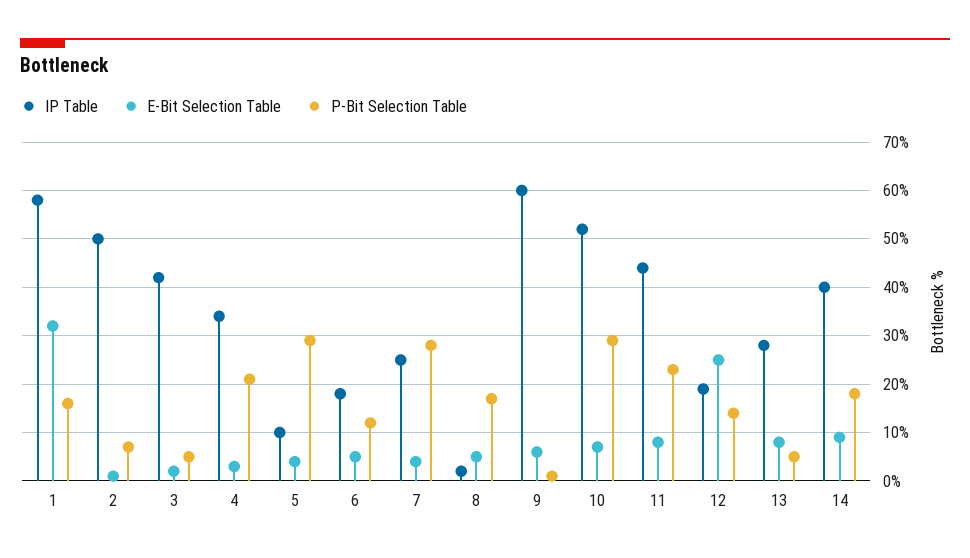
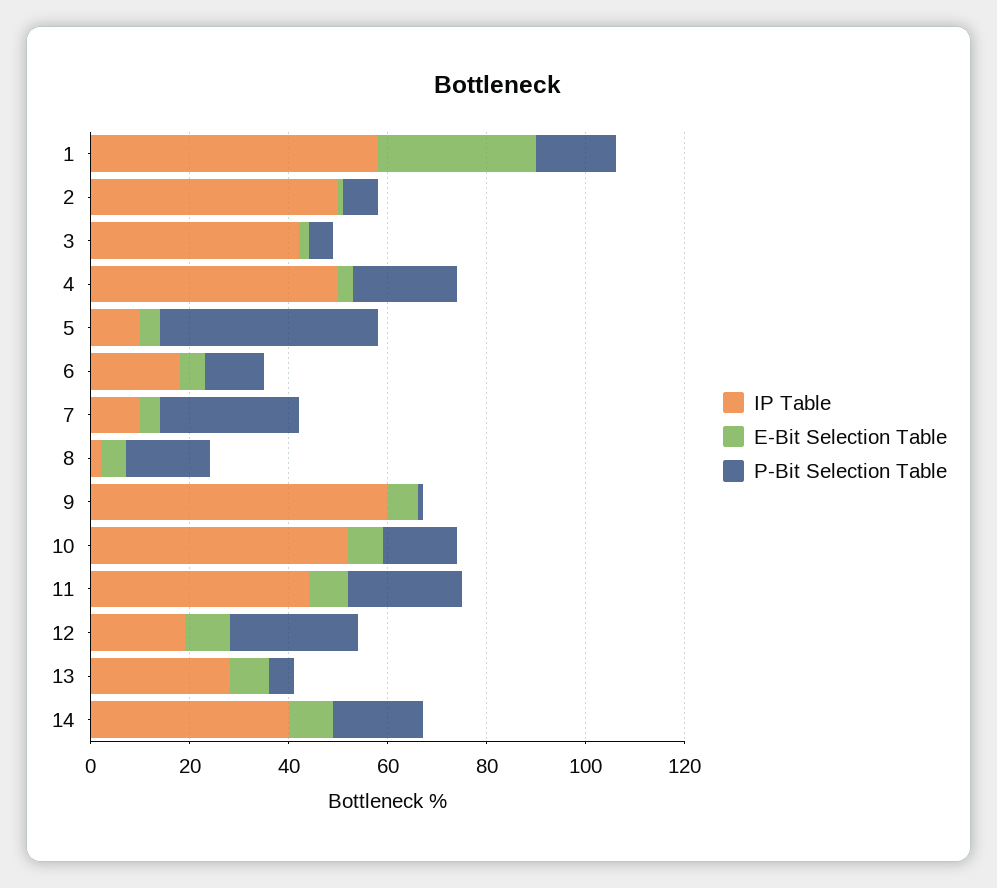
IP Table, 4: 35 -> 50
P-Bit Selection Table, 5: 30 -> 45
IP Table, 7: 25 -> 10
P-Bit Selection Table, 10: 30 -> 15
E-Bit Selection Table, 12: 25 -> 10
P-Bit Selection Table, 12: 15 -> 25

